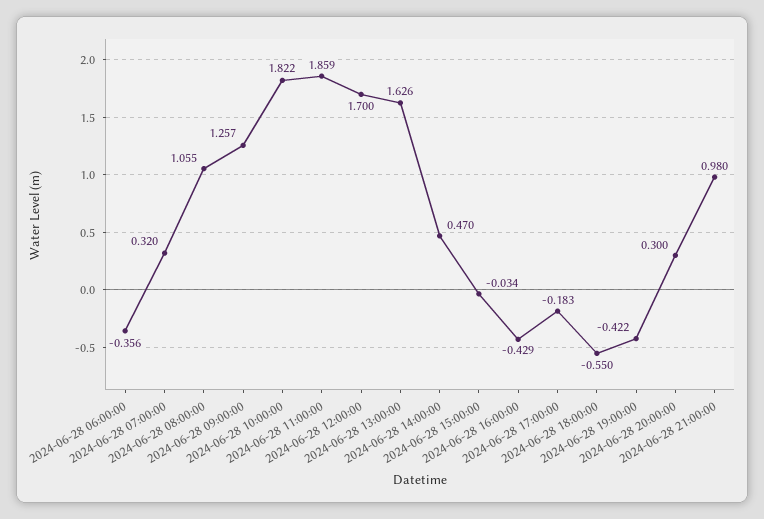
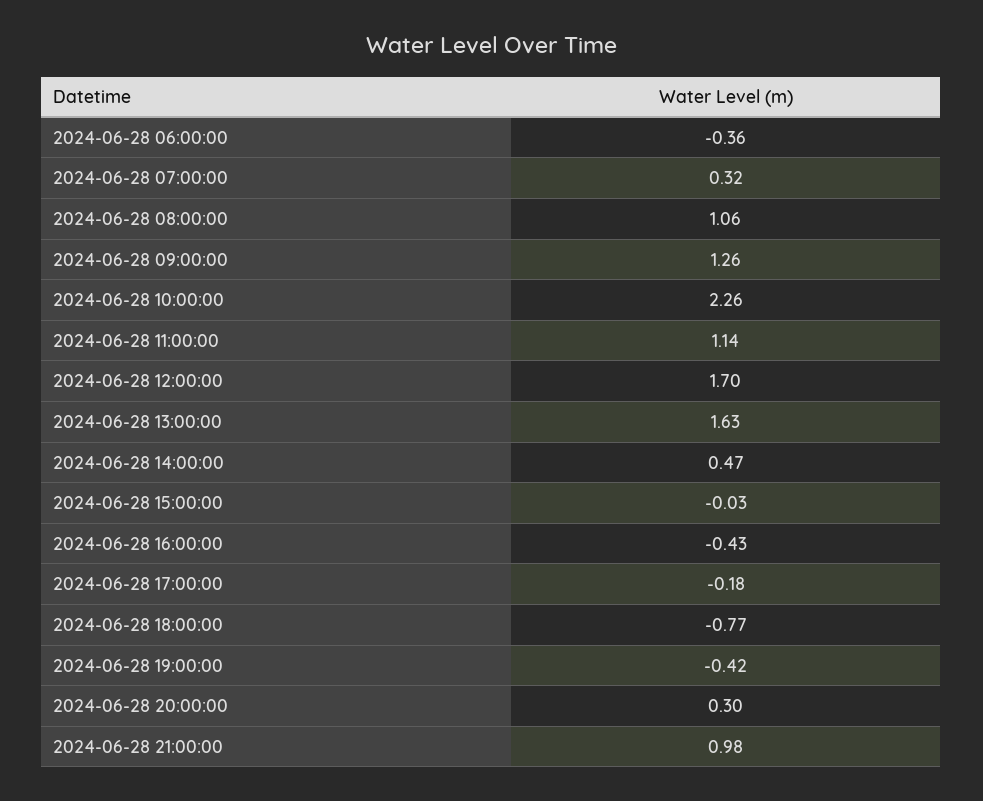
2024-06-28 10:00:00: 1.822 -> 2.26
2024-06-28 11:00:00: 1.859 -> 1.14
2024-06-28 18:00:00: -0.55 -> -0.77

